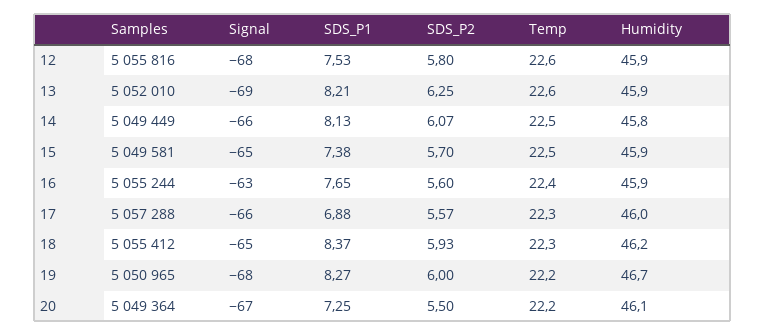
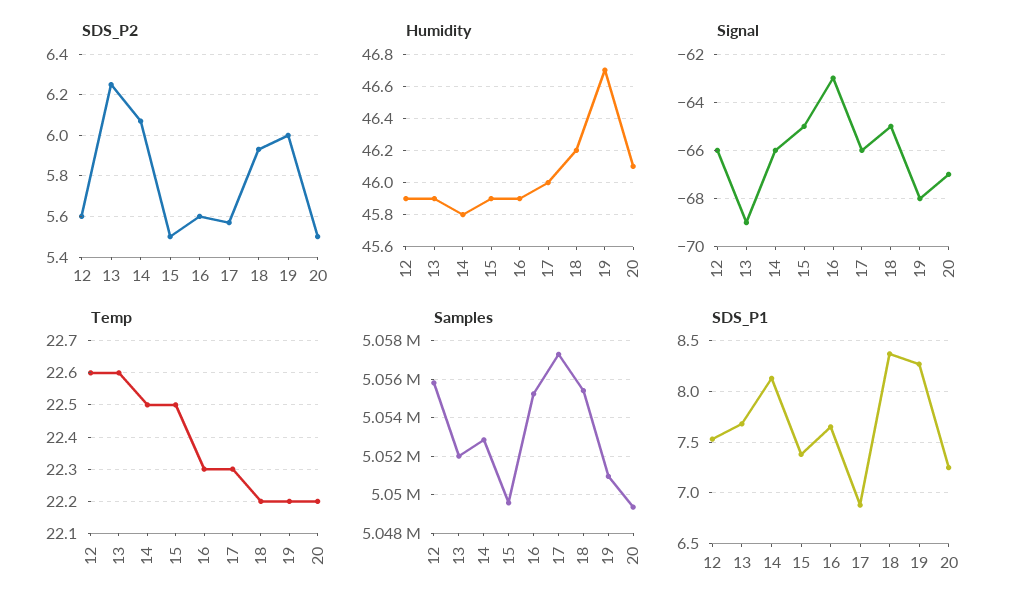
Signal, 12: -68 -> -66
SDS_P2, 12: 5.8 -> 5.6
SDS_P1, 13: 8.21 -> 7.7
Samples, 14: 5049449 -> 5053000
SDS_P2, 15: 5.7 -> 5.5
Temp, 16: 22.4 -> 22.3
Temp, 18: 22.3 -> 22.2

